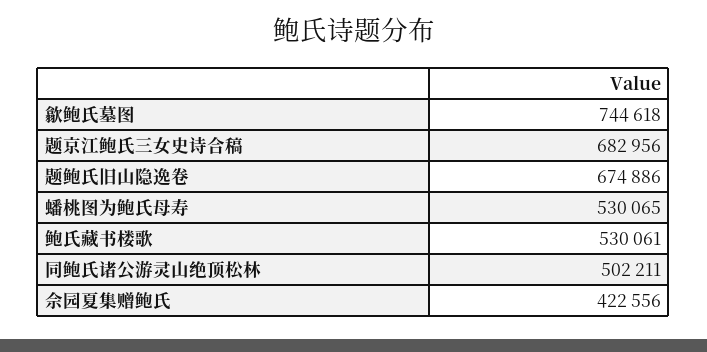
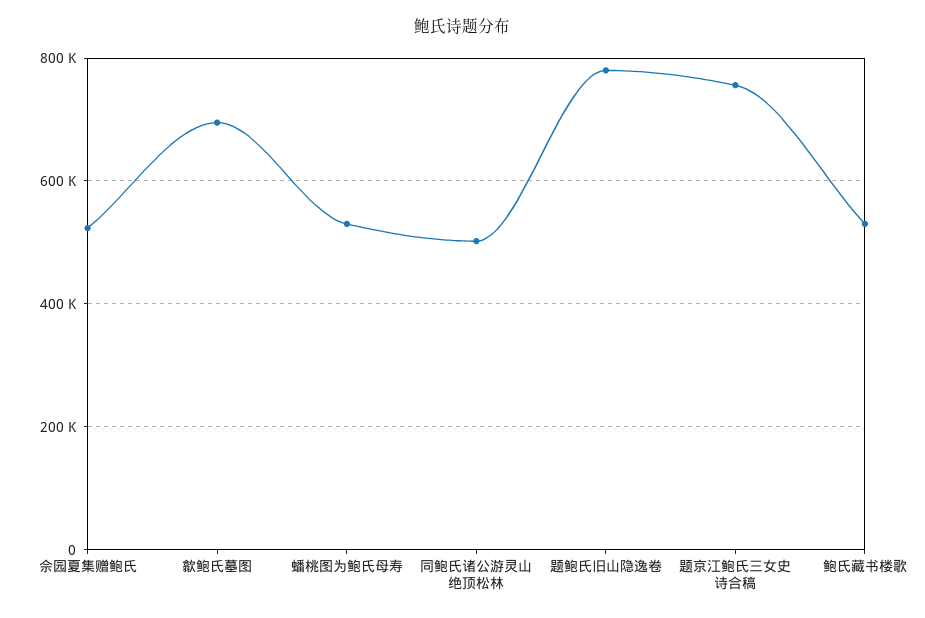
歙鲍氏墓图: 744618 -> 700000
题京江鲍氏三女史诗合稿: 682956 -> 760000
题鲍氏旧山隐逸卷: 674886 -> 780000
佘园夏集赠鲍氏: 422556 -> 520000

